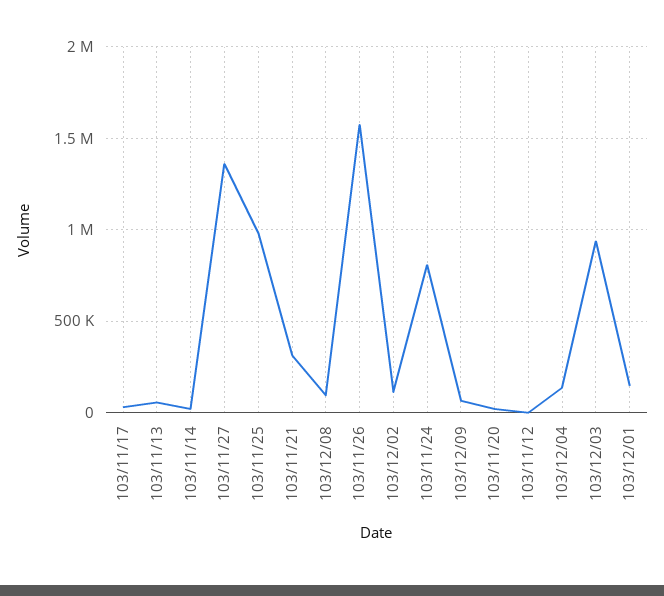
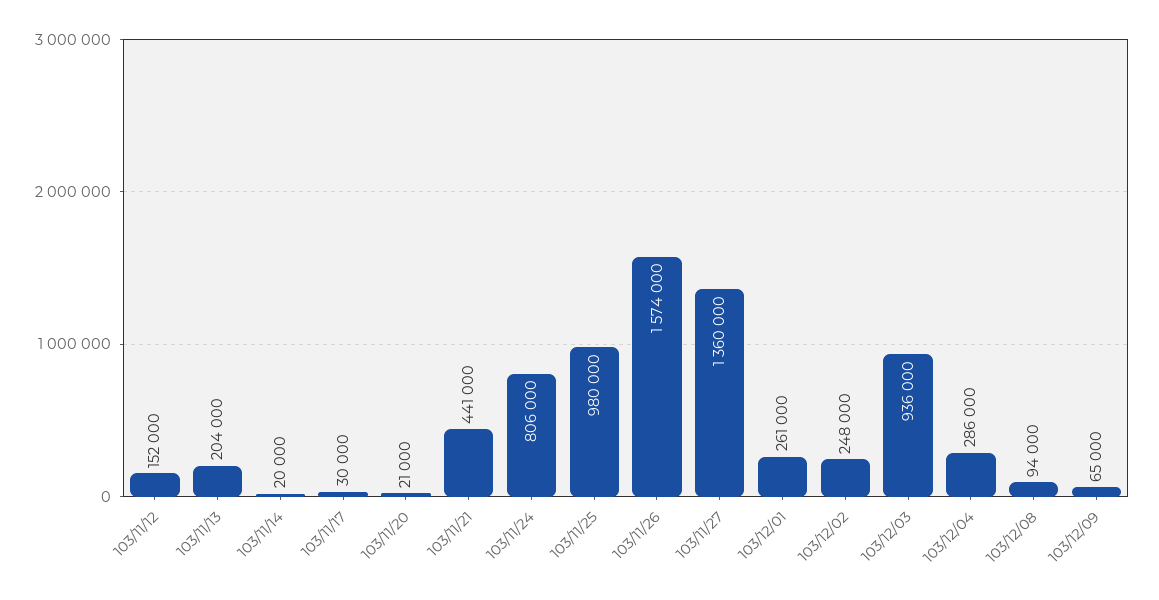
103/11/13: 50000 -> 204000
103/11/21: 300000 -> 441000
103/12/02: 100000 -> 248000
103/11/12: 0 -> 152000
103/12/04: 150000 -> 286000
103/12/01: 150000 -> 261000

